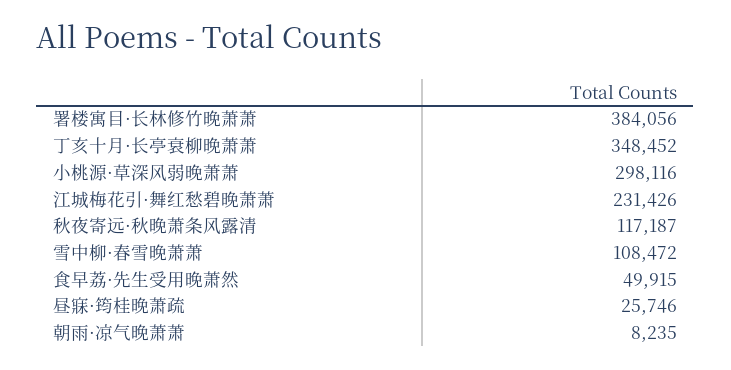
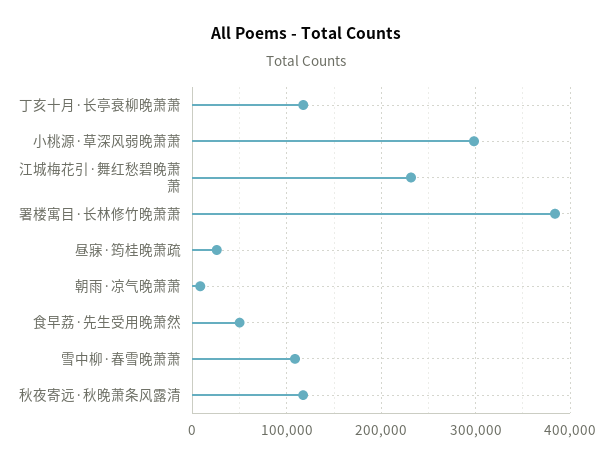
丁亥十月·长亭衰柳晚萧萧: 348452 -> 120000

